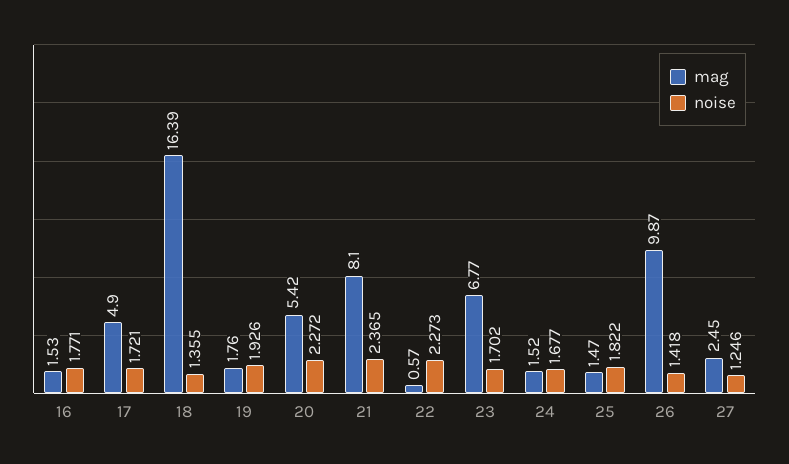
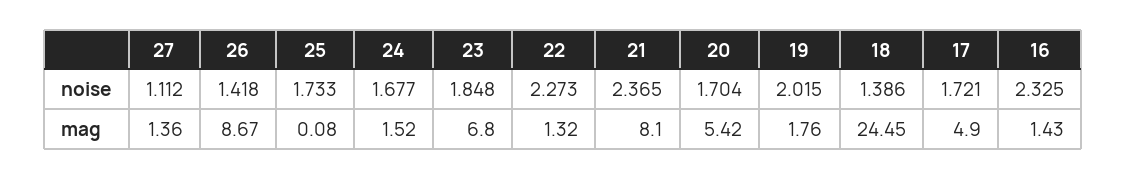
mag, 16: 1.53 -> 1.43
noise, 16: 1.771 -> 2.325
mag, 18: 16.39 -> 24.45
noise, 18: 1.355 -> 1.386
noise, 19: 1.926 -> 2.015
noise, 20: 2.272 -> 1.704
mag, 22: 0.57 -> 1.32
mag, 23: 6.77 -> 6.8
noise, 23: 1.702 -> 1.848
mag, 25: 1.47 -> 0.08
noise, 25: 1.822 -> 1.733
mag, 26: 9.87 -> 8.67
mag, 27: 2.45 -> 1.36
noise, 27: 1.246 -> 1.112

